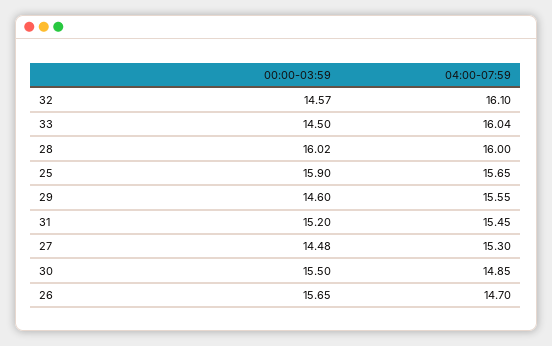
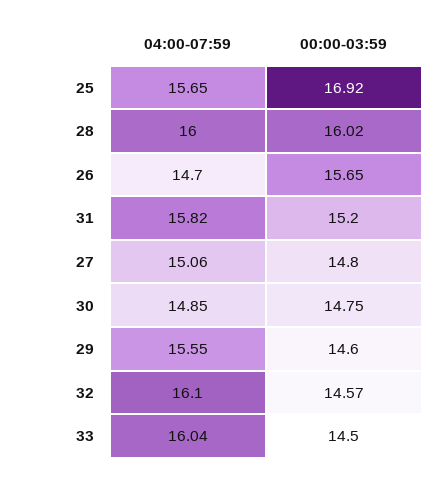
00:00-03:59, 25: 15.9 -> 16.92
04:00-07:59, 31: 15.45 -> 15.82
00:00-03:59, 27: 14.48 -> 14.8
04:00-07:59, 27: 15.3 -> 15.06
00:00-03:59, 30: 15.5 -> 14.75

